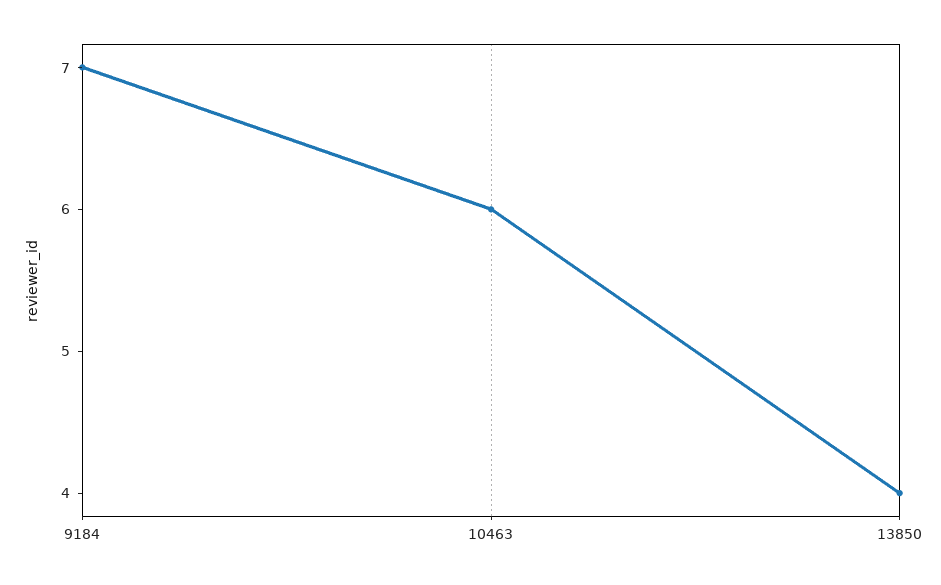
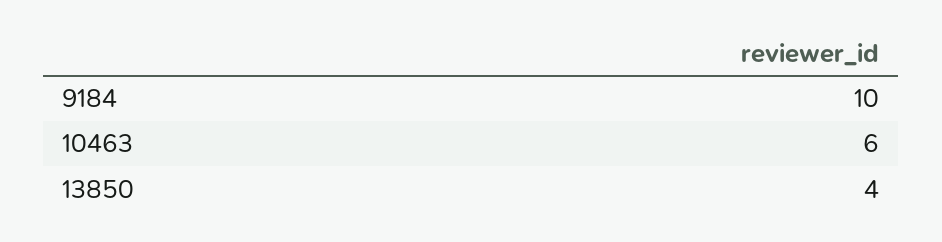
9184: 7 -> 10

